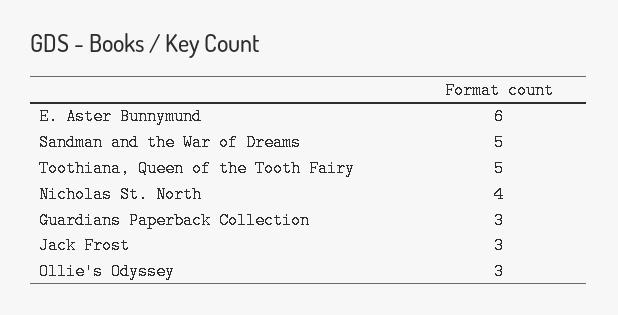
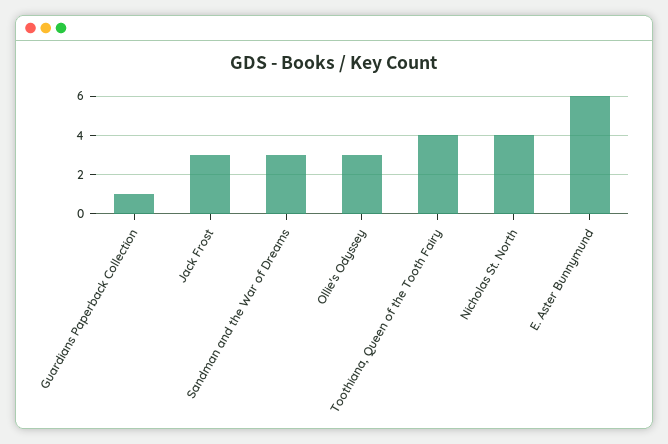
Sandman and the War of Dreams: 5 -> 3
Toothiana, Queen of the Tooth Fairy: 5 -> 4
Guardians Paperback Collection: 3 -> 1

